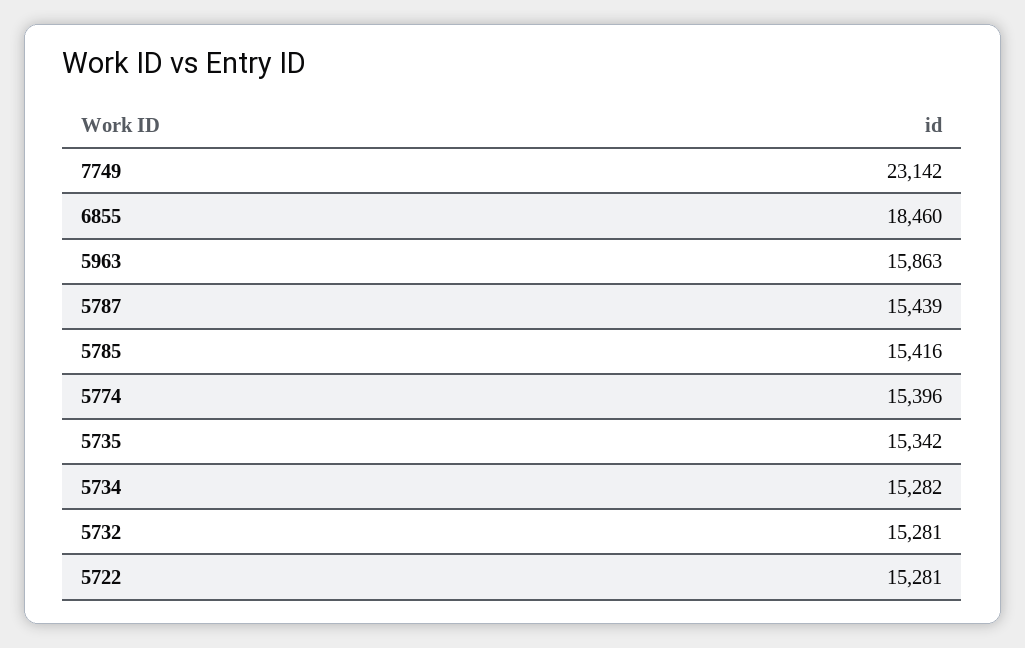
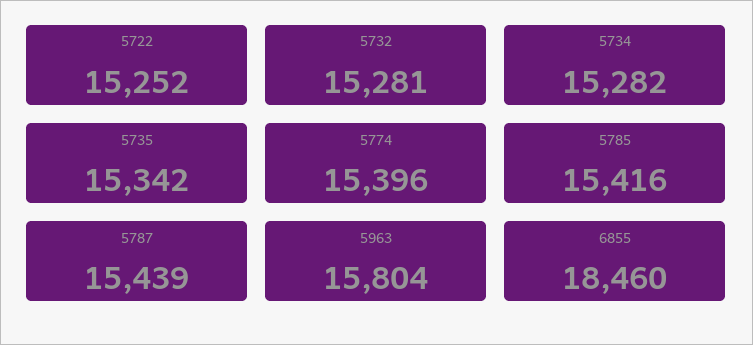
7749: 23142 -> none
5963: 15863 -> 15804
5722: 15281 -> 15252

